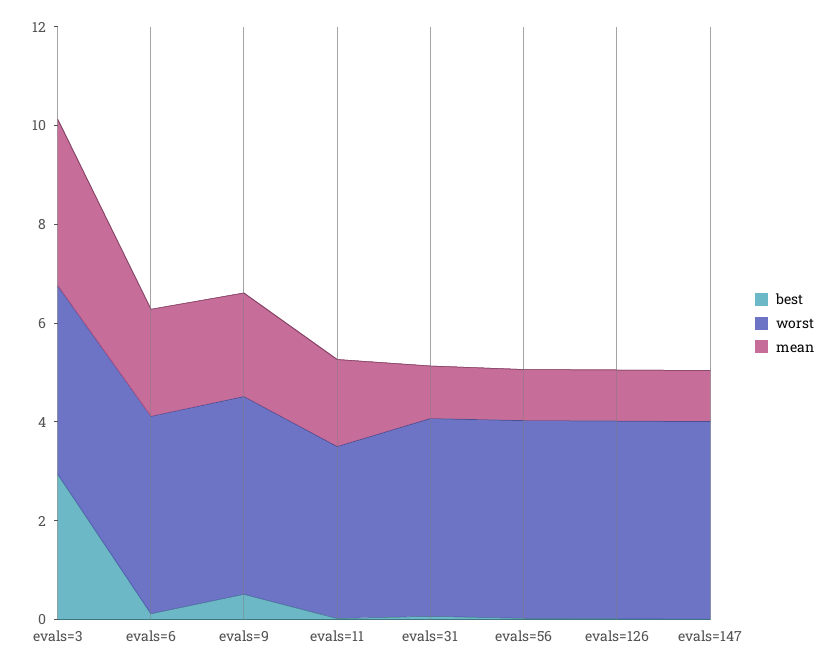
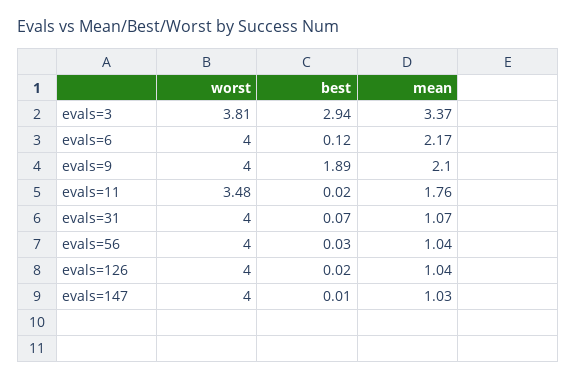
best, evals=9: 0.5 -> 1.89

